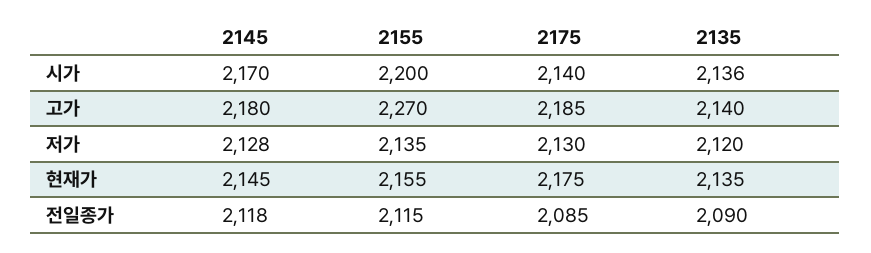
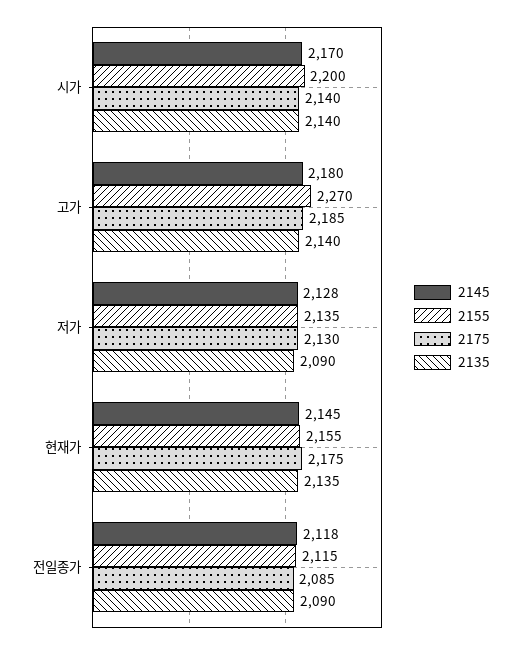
2135, 시가: 2136 -> 2140
2135, 저가: 2120 -> 2090

